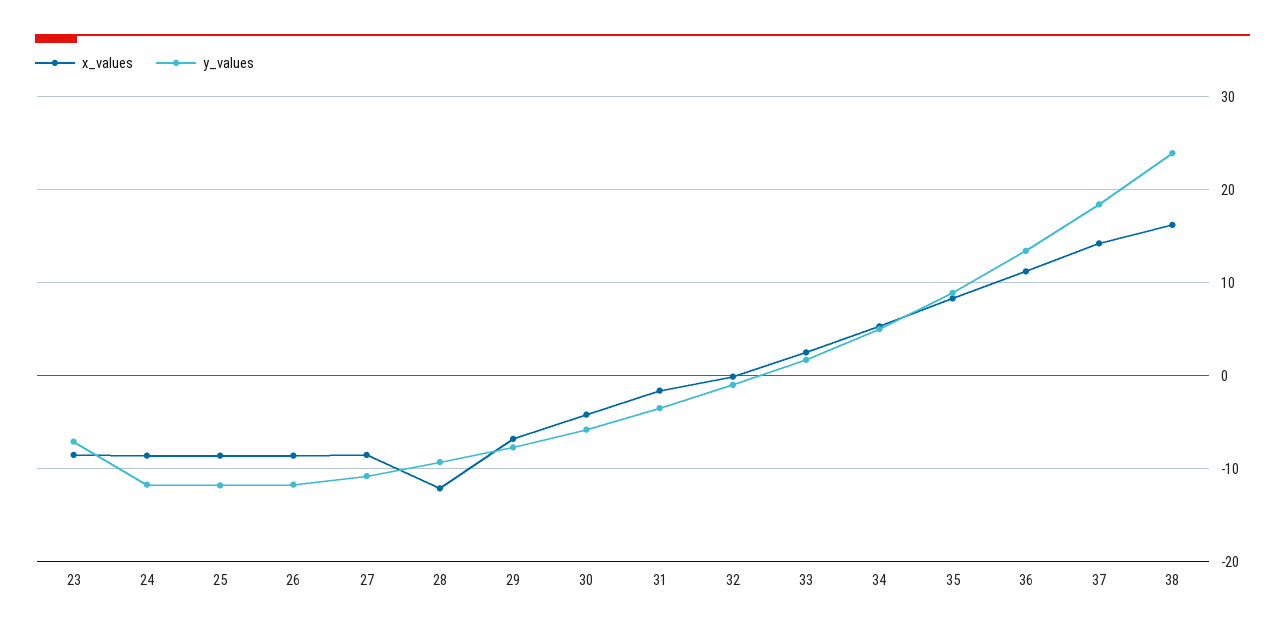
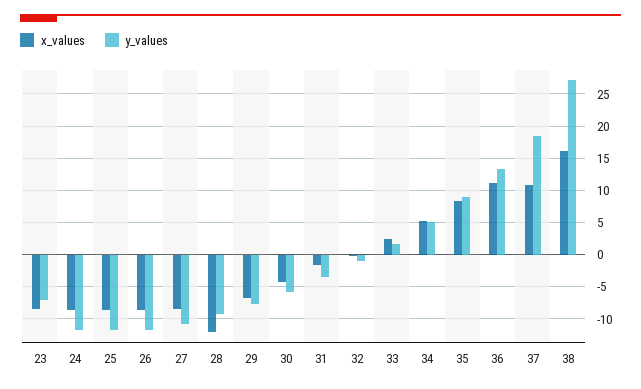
x_values, 37: 14 -> 11
y_values, 38: 24 -> 27

